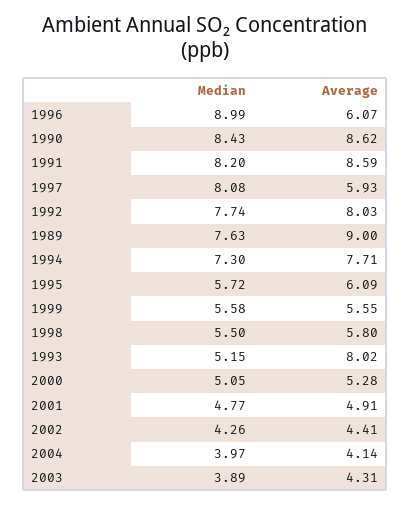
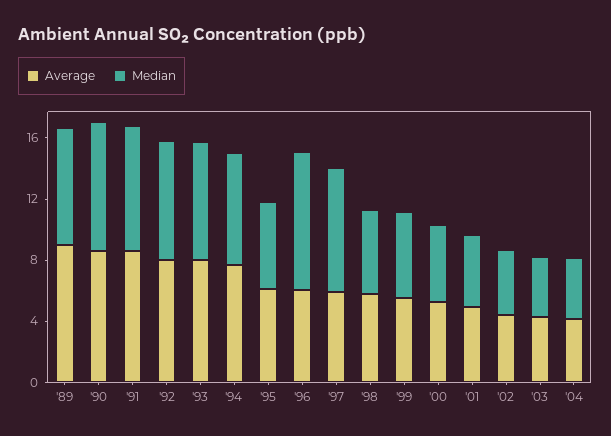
Median, 1993: 5.15 -> 8

